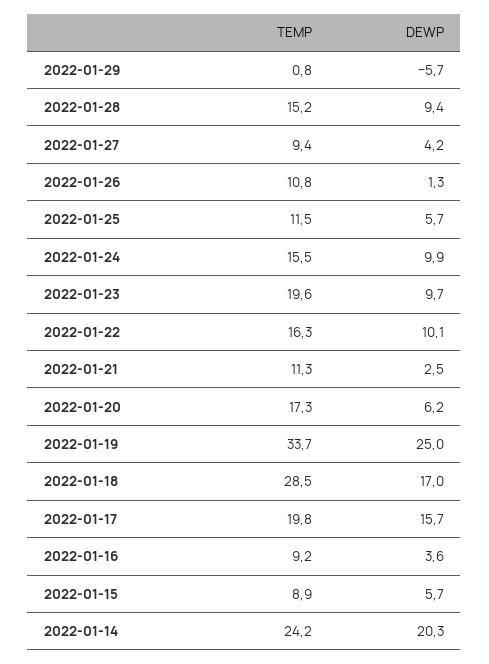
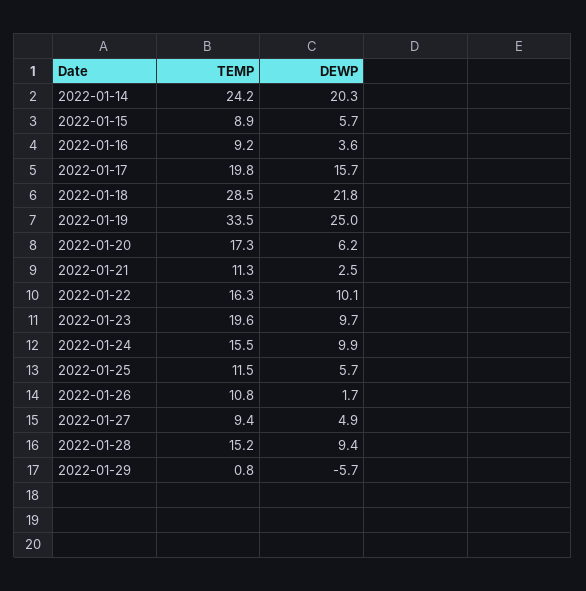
DEWP, 2022-01-27: 4.2 -> 4.9
DEWP, 2022-01-26: 1.3 -> 1.7
TEMP, 2022-01-19: 33.7 -> 33.5
DEWP, 2022-01-18: 17 -> 21.8

